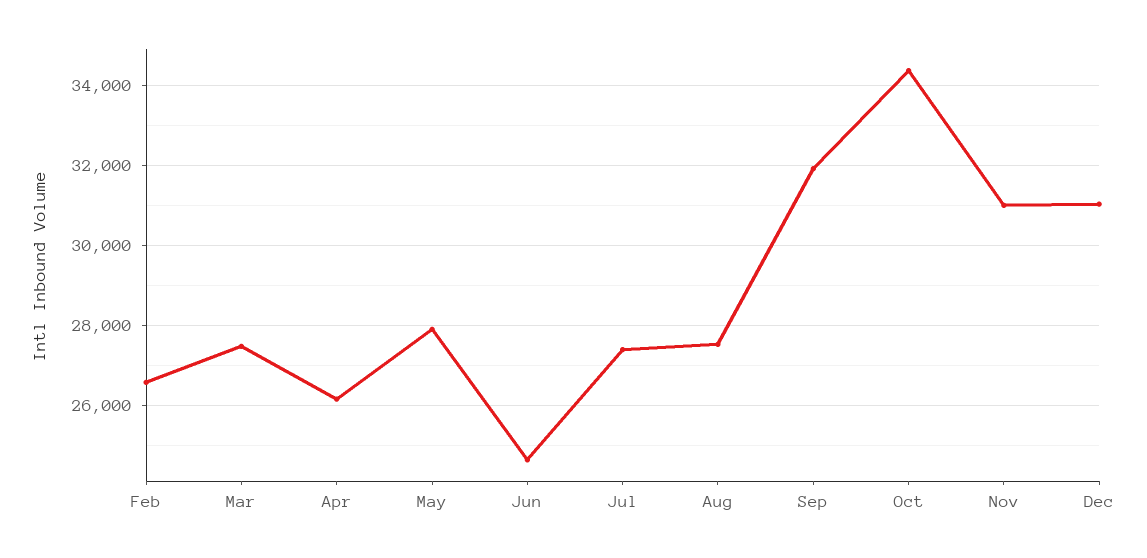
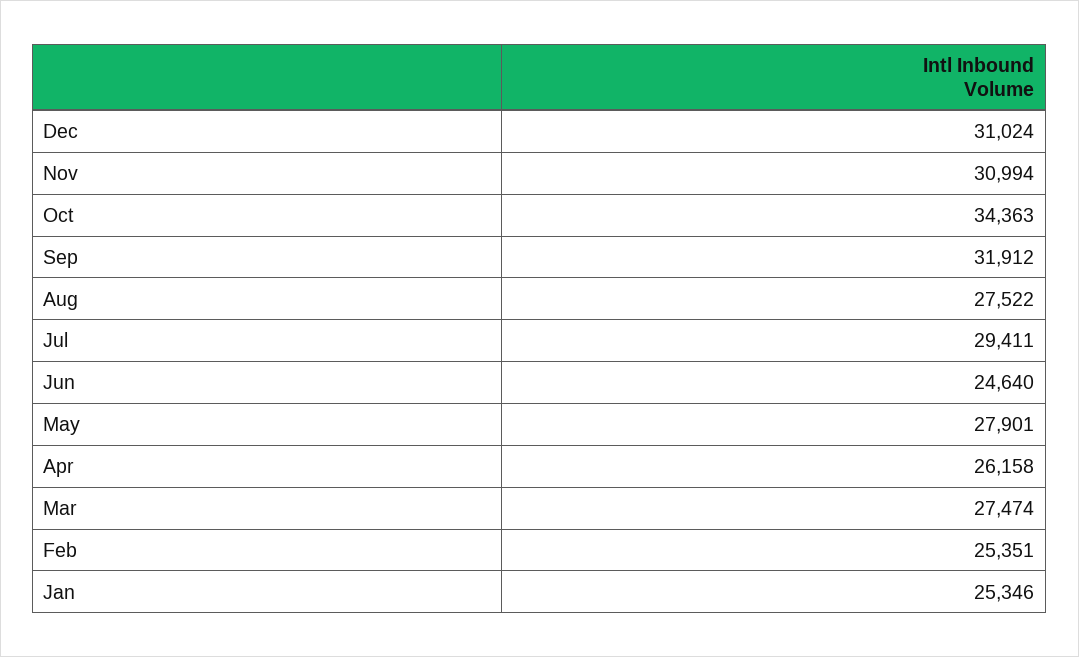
Feb: 26600 -> 25351
Jul: 27400 -> 29411
Jan: none -> 25346

